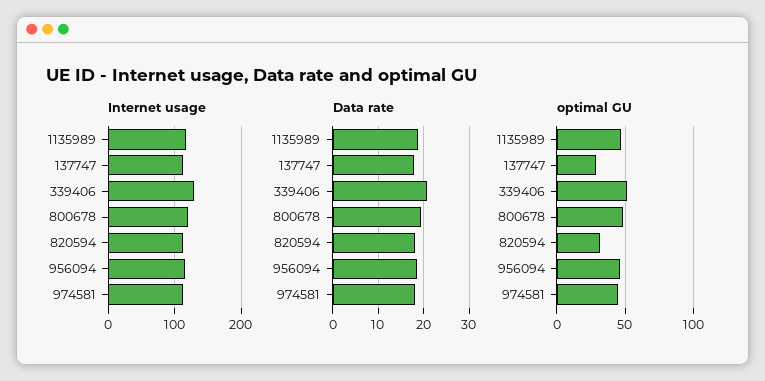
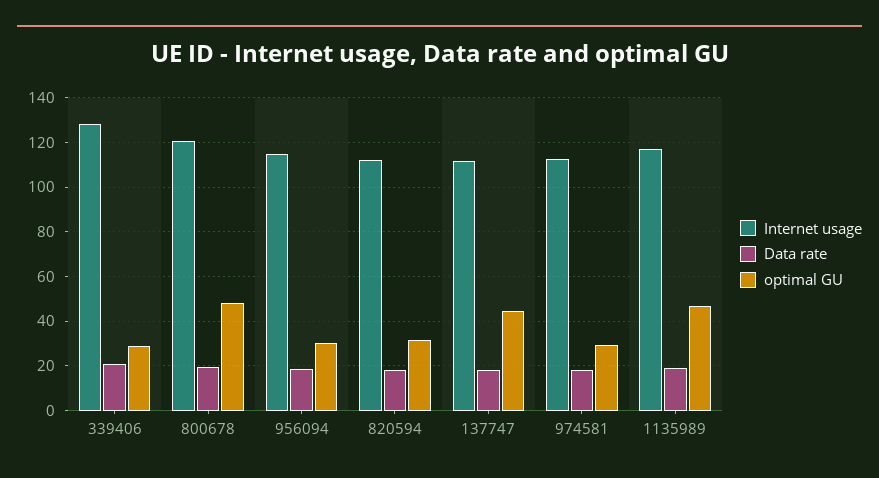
optimal GU, 137747: 30 -> 45
optimal GU, 339406: 50 -> 30
optimal GU, 956094: 45 -> 30
optimal GU, 974581: 45 -> 30

